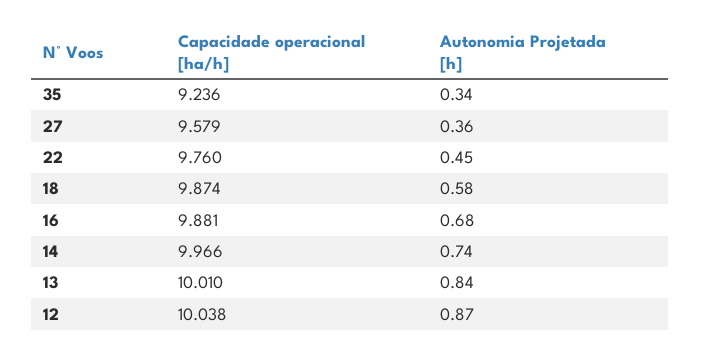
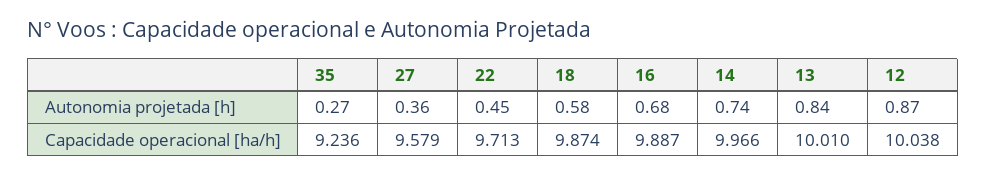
Autonomia Projetada [h], 35: 0.34 -> 0.27
Capacidade operacional [ha/h], 22: 9.76 -> 9.713
Capacidade operacional [ha/h], 16: 9.881 -> 9.887

